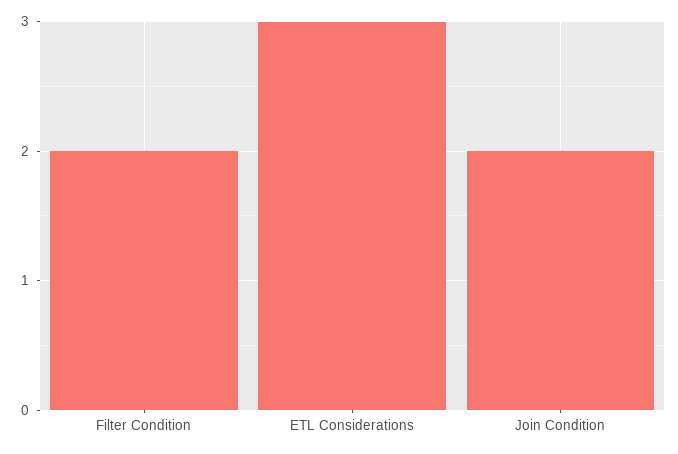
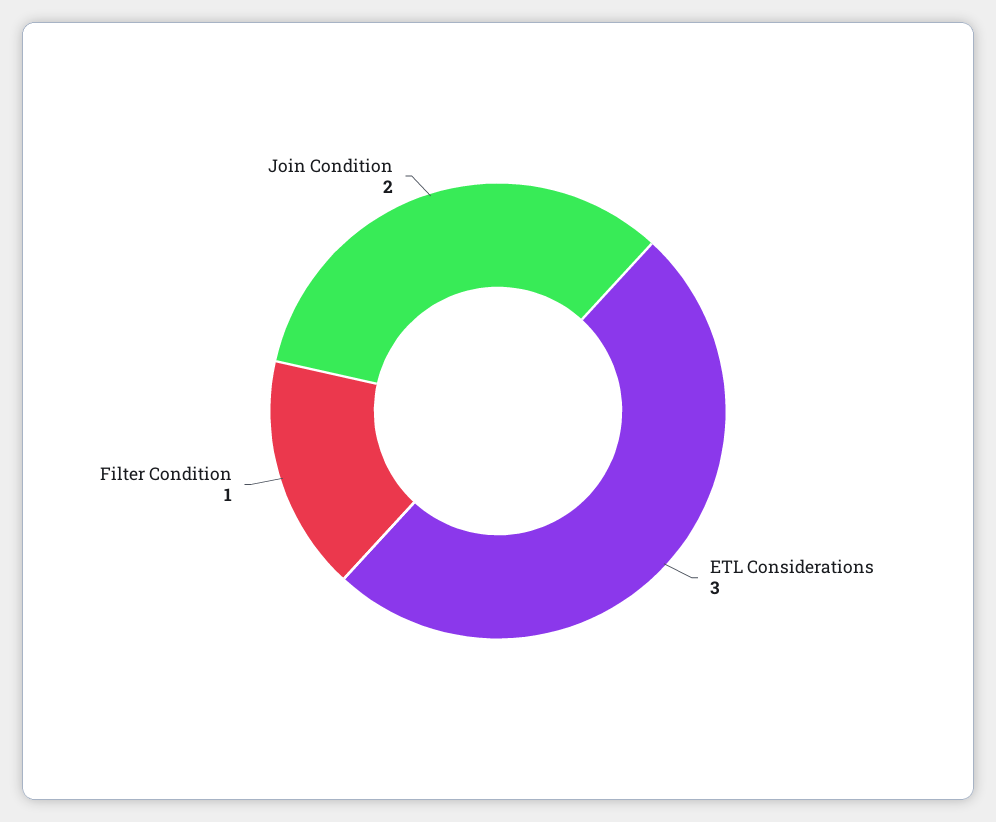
Filter Condition: 2 -> 1

